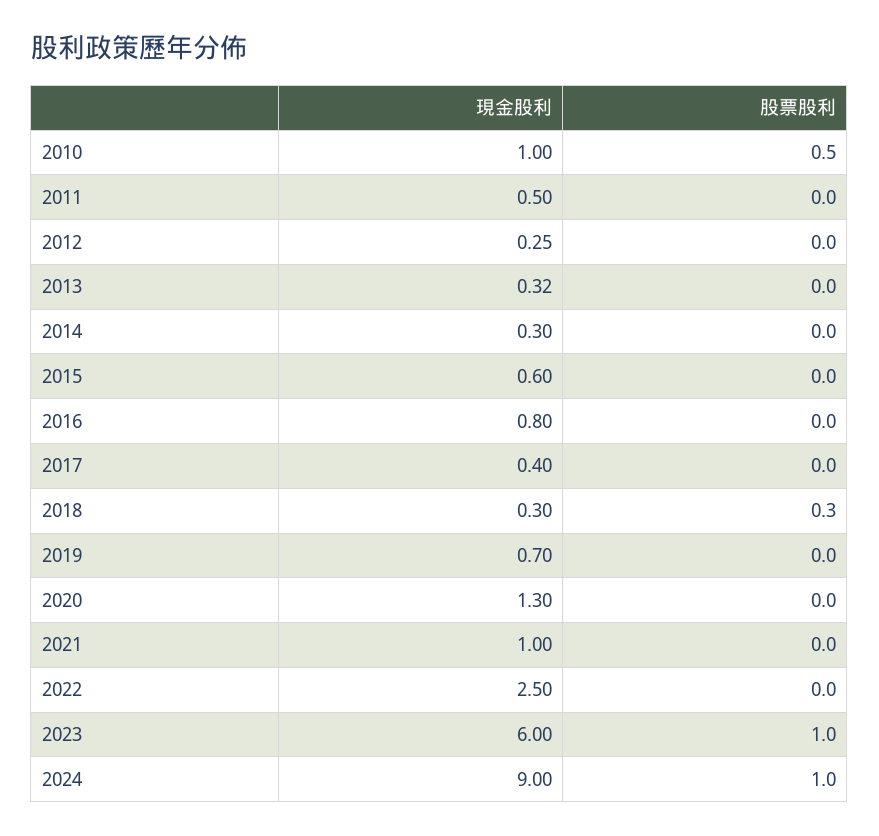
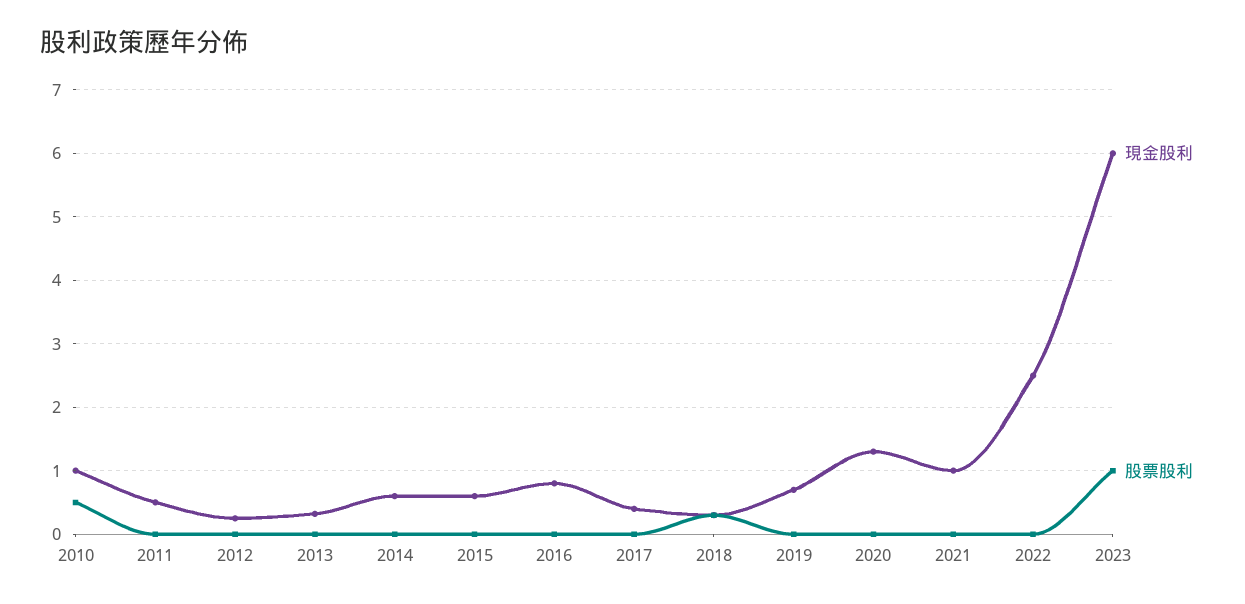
現金股利, 2014: 0.3 -> 0.6
現金股利, 2024: 9 -> none
股票股利, 2024: 1 -> none

